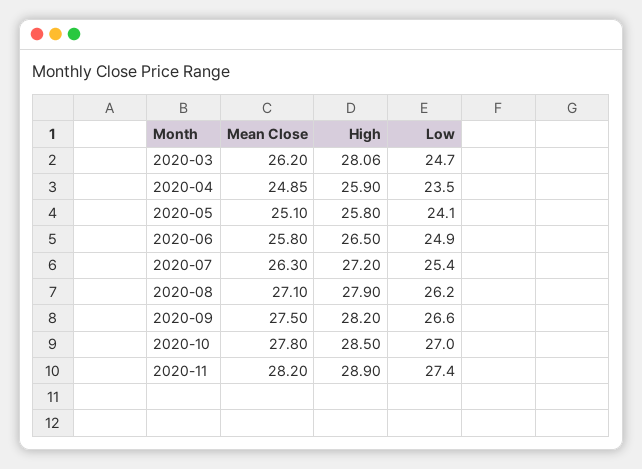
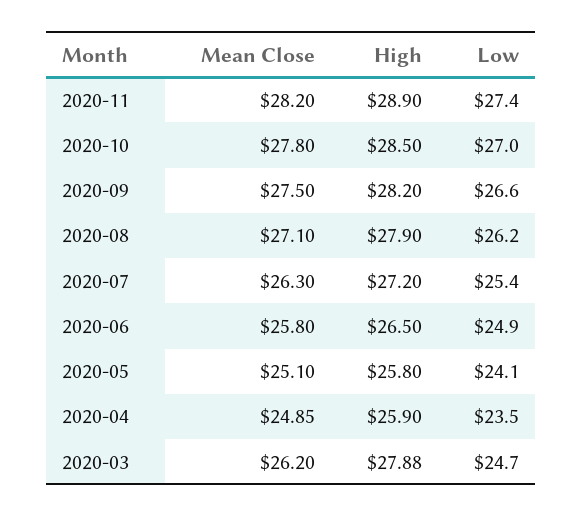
High, 2020-03: 28.06 -> 27.88

